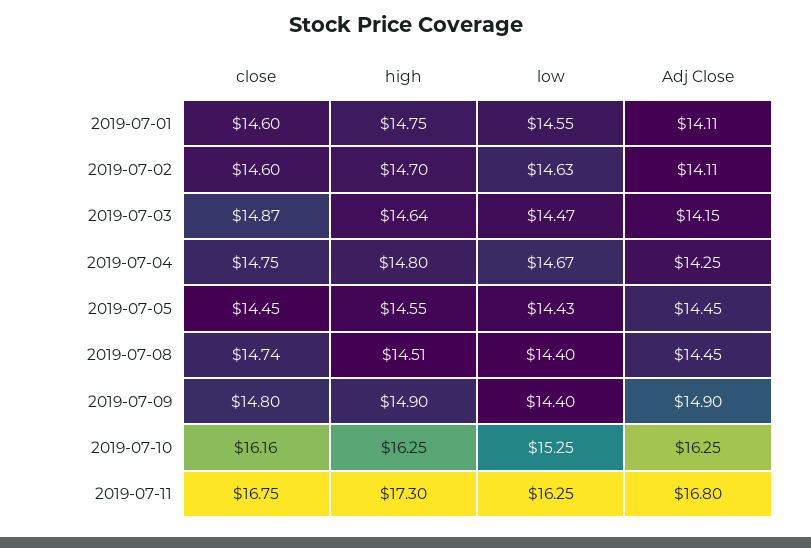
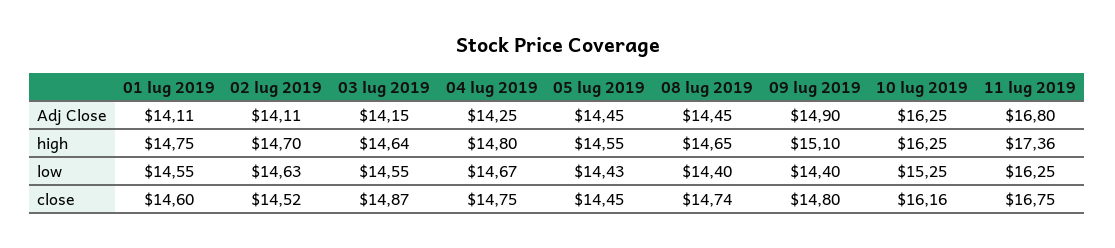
close, 2019-07-02: 14.6 -> 14.52
low, 2019-07-03: 14.47 -> 14.55
high, 2019-07-08: 14.51 -> 14.65
high, 2019-07-09: 14.9 -> 15.1
high, 2019-07-11: 17.3 -> 17.36

